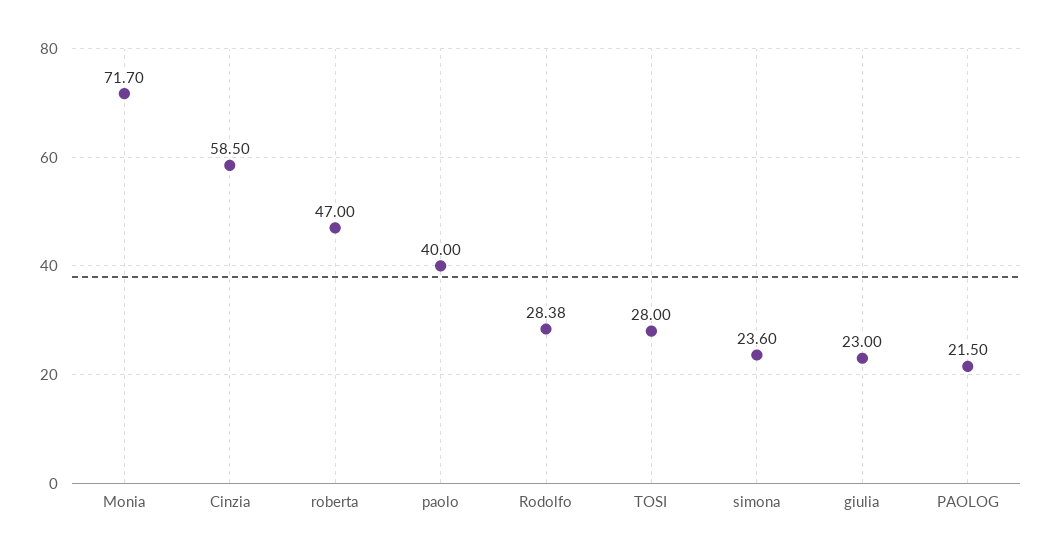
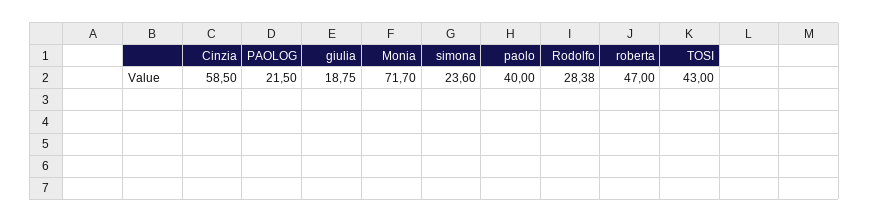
TOSI: 28 -> 43
giulia: 23 -> 18.75

